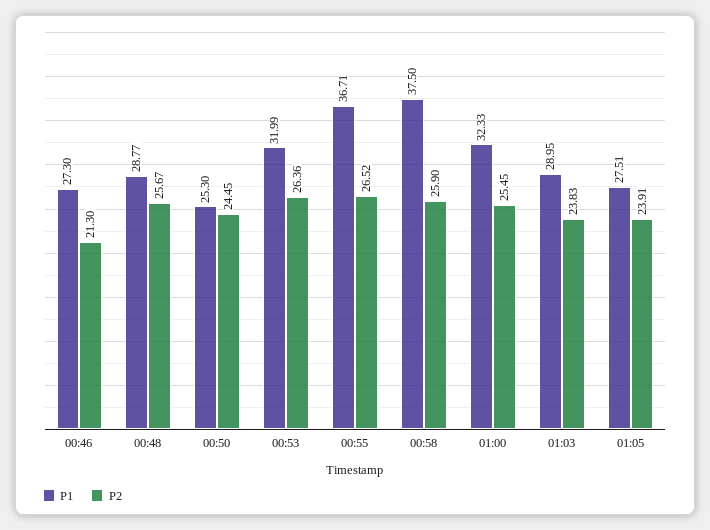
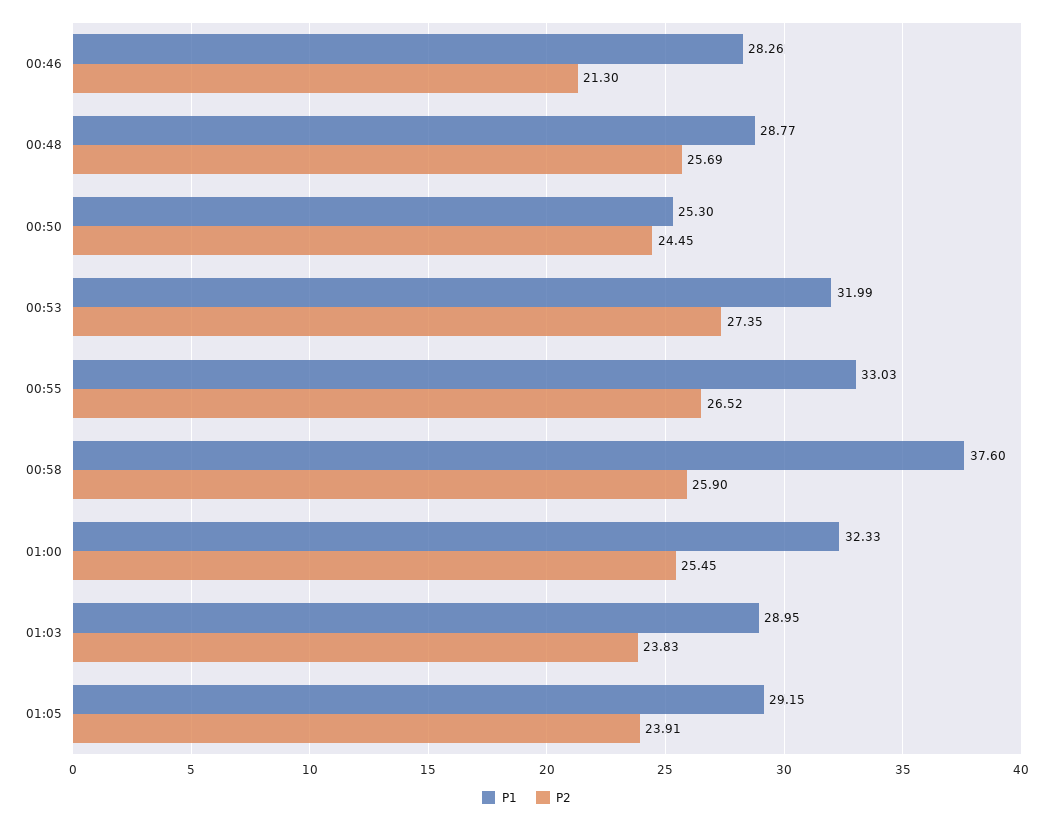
P1, 00:46: 27.3 -> 28.26
P2, 00:48: 25.67 -> 25.69
P2, 00:53: 26.36 -> 27.35
P1, 00:55: 36.71 -> 33.03
P1, 00:58: 37.5 -> 37.6
P1, 01:05: 27.51 -> 29.15

